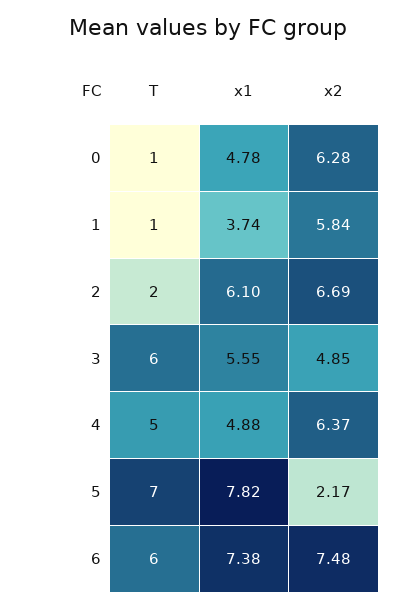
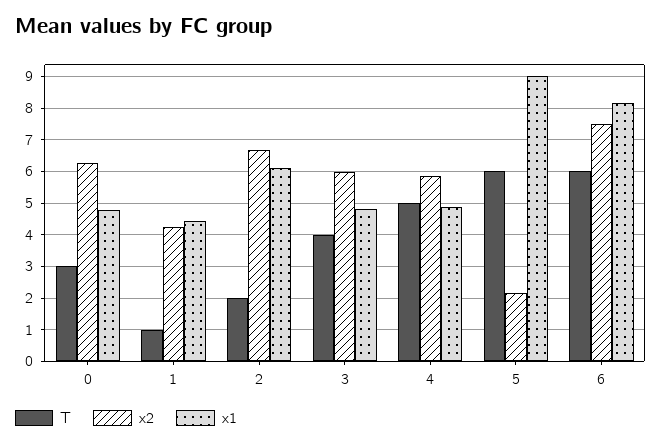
T, 0: 1 -> 3
x1, 1: 3.74 -> 4.4
x2, 1: 5.84 -> 4.2
T, 3: 6 -> 4
x1, 3: 5.55 -> 4.8
x2, 3: 4.85 -> 6
x2, 4: 6.37 -> 5.8
T, 5: 7 -> 6
x1, 5: 7.82 -> 9
x1, 6: 7.38 -> 8.2

